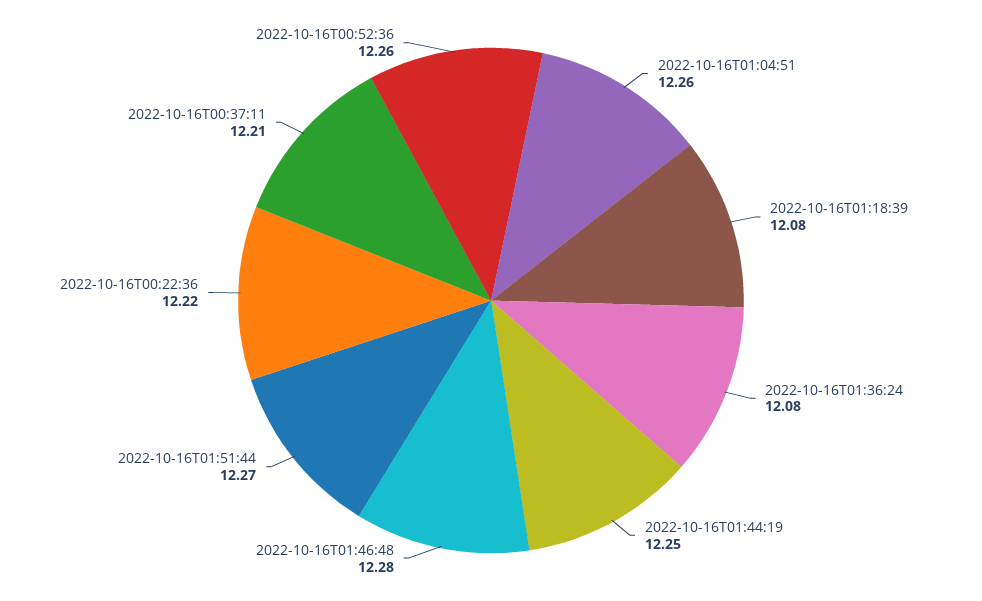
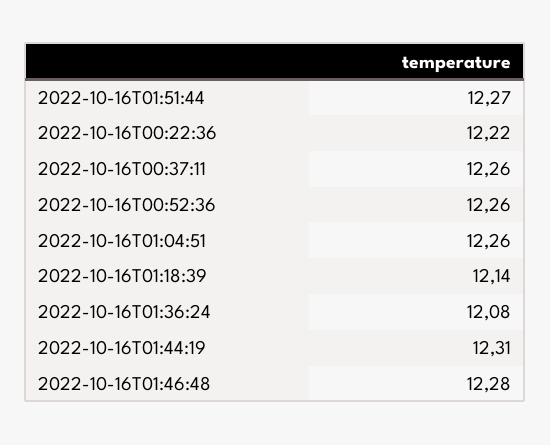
2022-10-16T01:18:39: 12.08 -> 12.14
2022-10-16T01:44:19: 12.25 -> 12.31
2022-10-16T00:37:11: 12.21 -> 12.26

